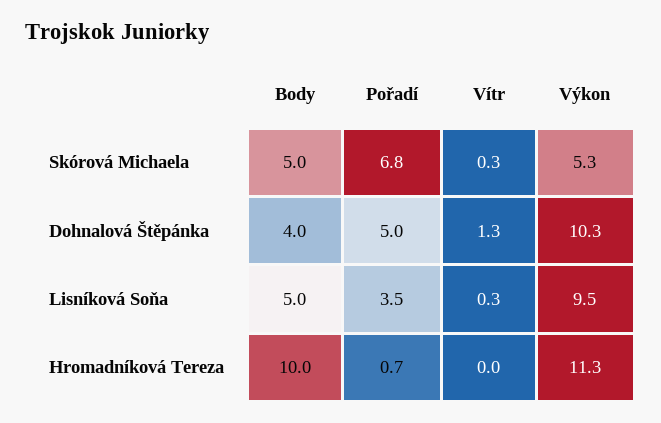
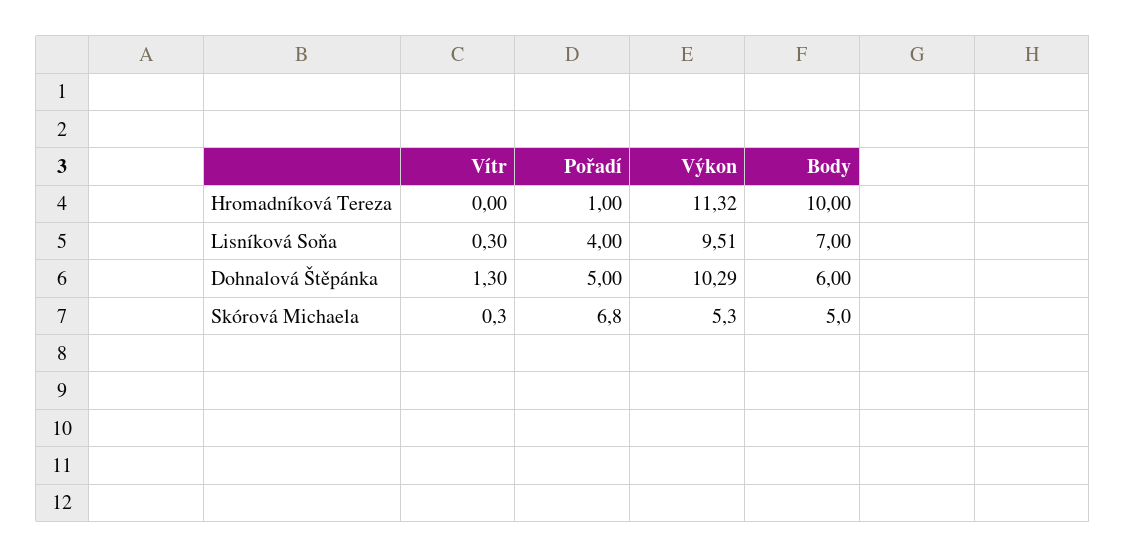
Body, Dohnalová Štěpánka: 4 -> 6
Body, Lisníková Soňa: 5 -> 7
Pořadí, Lisníková Soňa: 3.5 -> 4
Pořadí, Hromadníková Tereza: 0.7 -> 1

